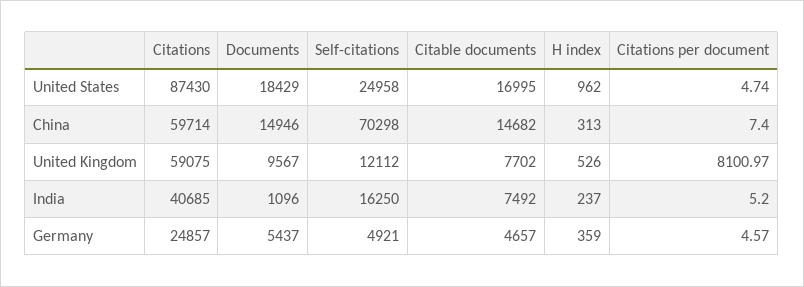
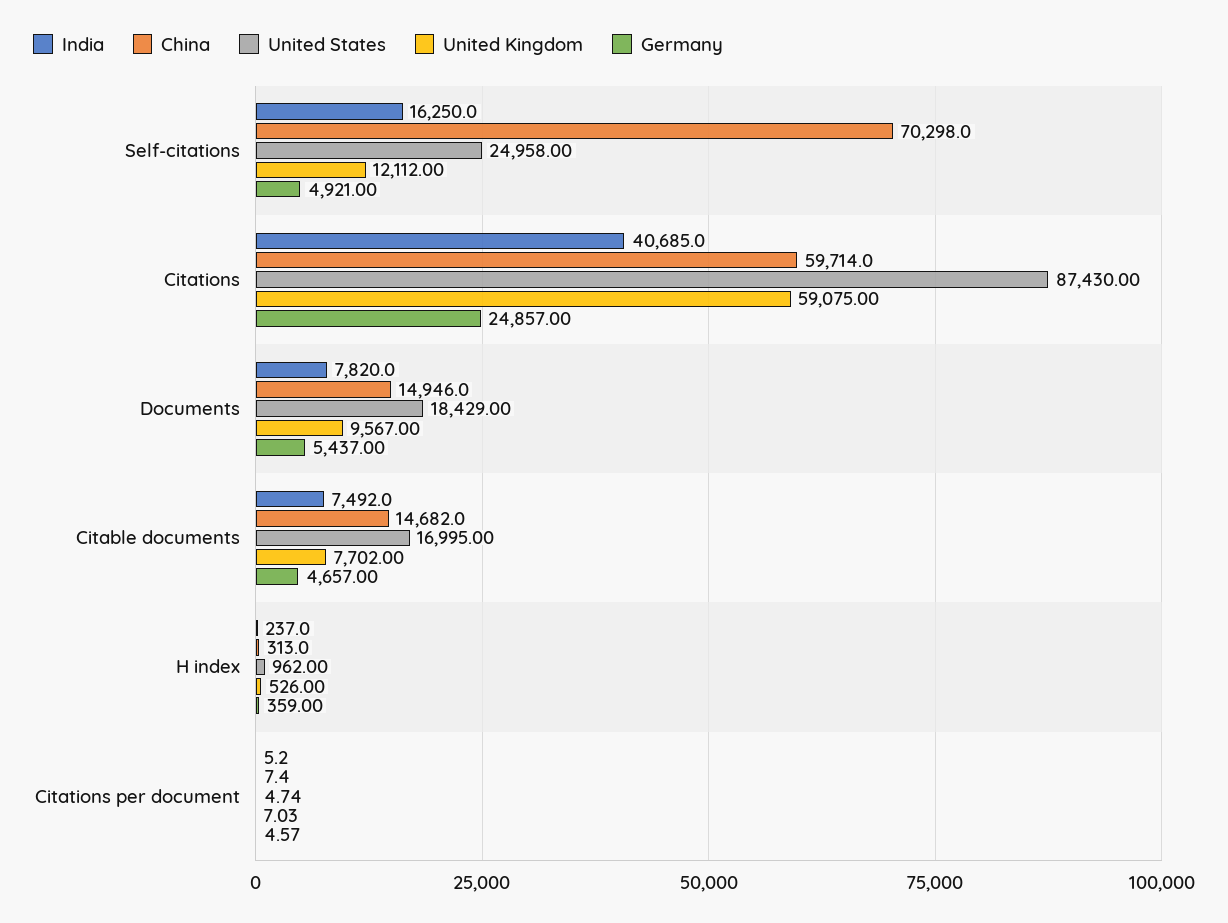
United Kingdom, Citations per document: 8100.97 -> 7.03
India, Documents: 1096 -> 7820

